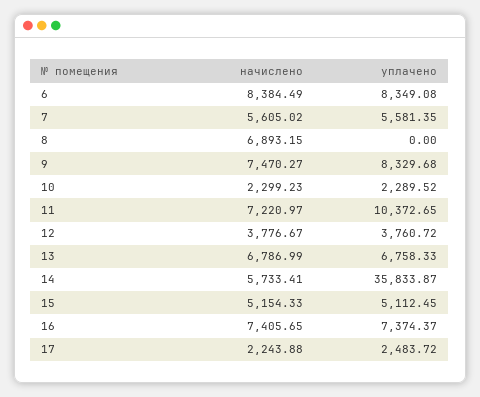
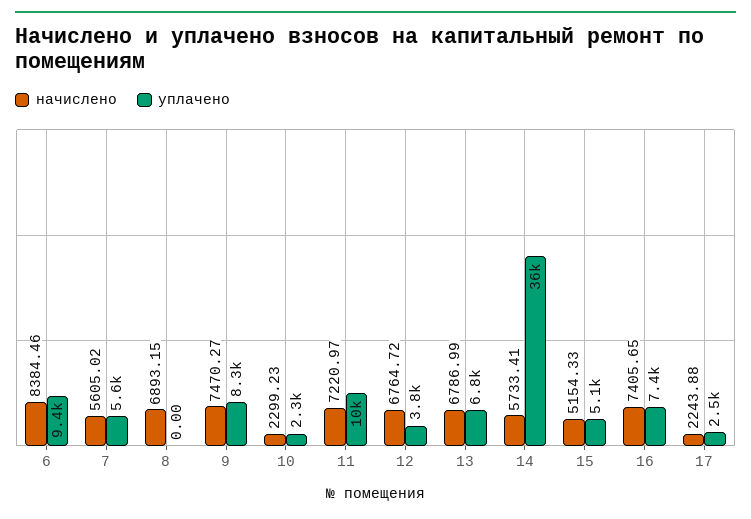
начислено, 6: 8384.49 -> 8384.46
уплачено, 6: 8349.08 -> 9400
начислено, 12: 3776.67 -> 6764.72

